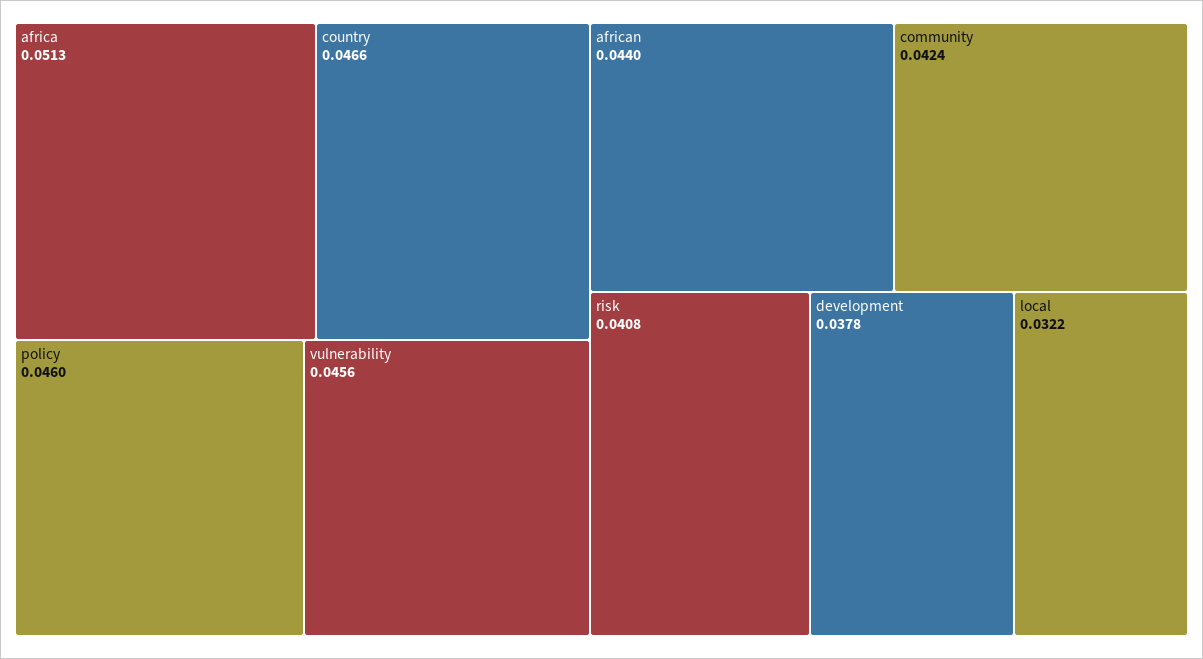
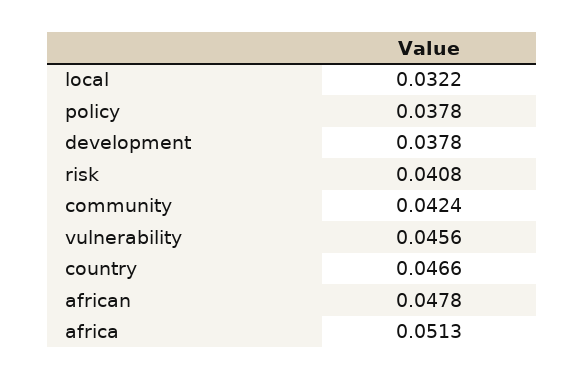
policy: 0.046 -> 0.0378
african: 0.044 -> 0.0478

